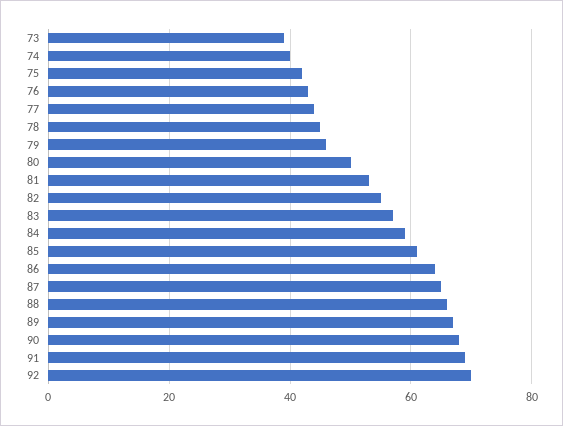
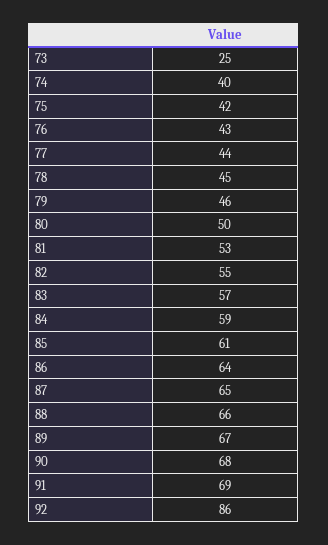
73: 40 -> 25
92: 70 -> 86

